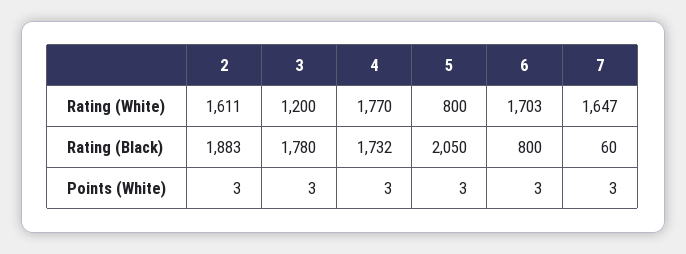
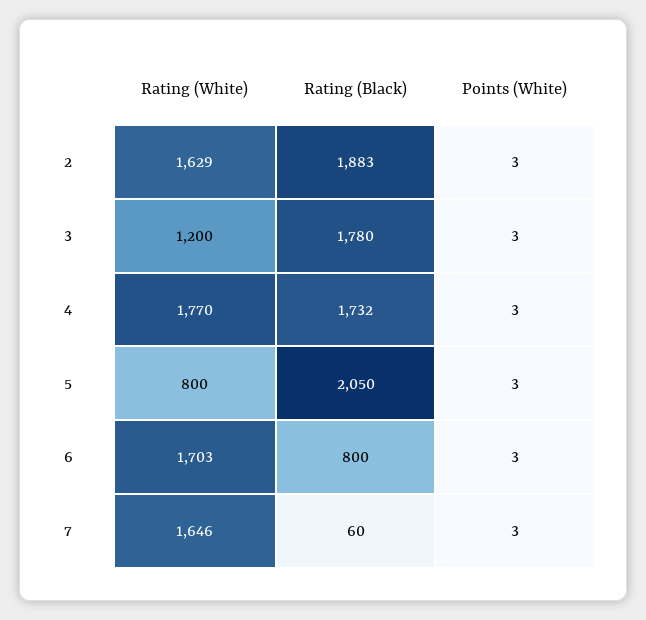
2, Rating (White): 1611 -> 1629
7, Rating (White): 1647 -> 1646

